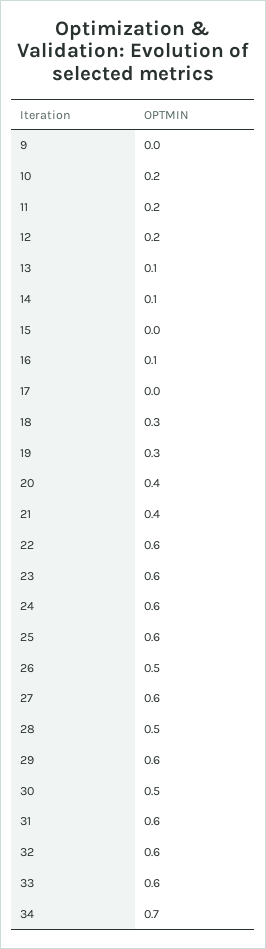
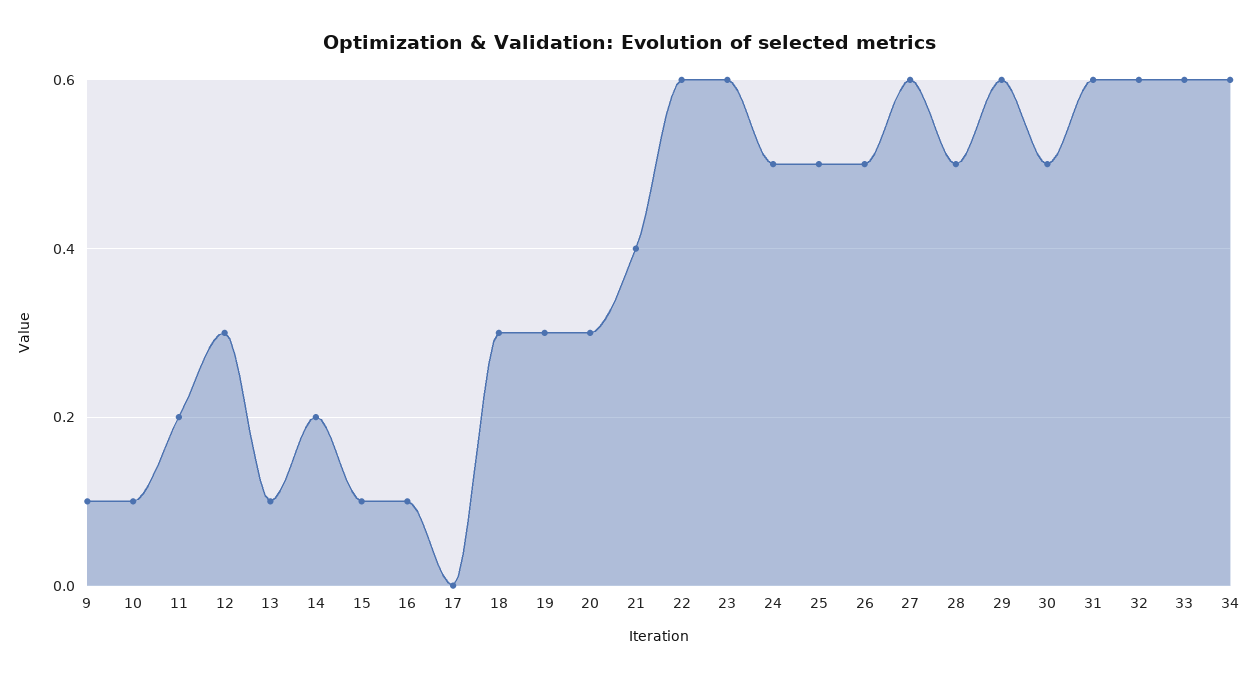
9: 0 -> 0.1
10: 0.2 -> 0.1
12: 0.2 -> 0.3
14: 0.1 -> 0.2
15: 0 -> 0.1
20: 0.4 -> 0.3
24: 0.6 -> 0.5
25: 0.6 -> 0.5
34: 0.7 -> 0.6

